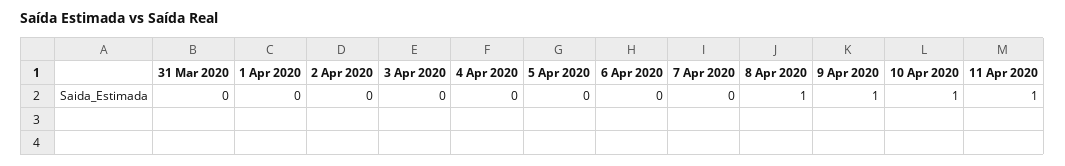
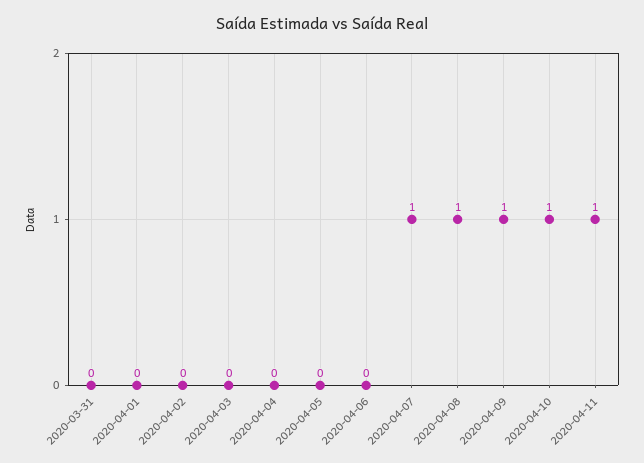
7 Apr 2020: 0 -> 1

